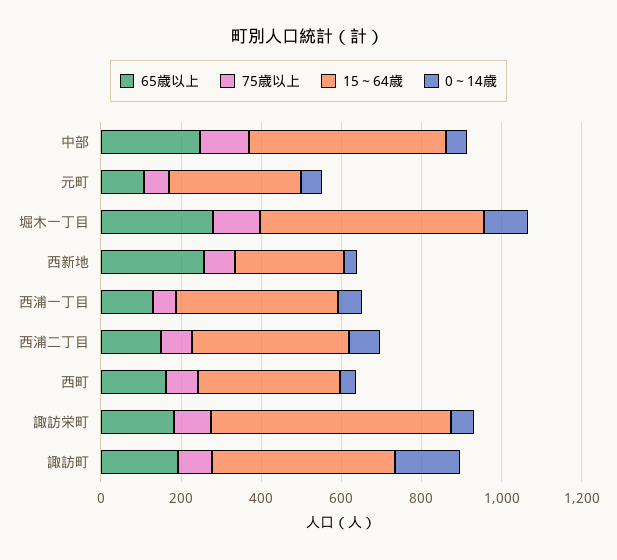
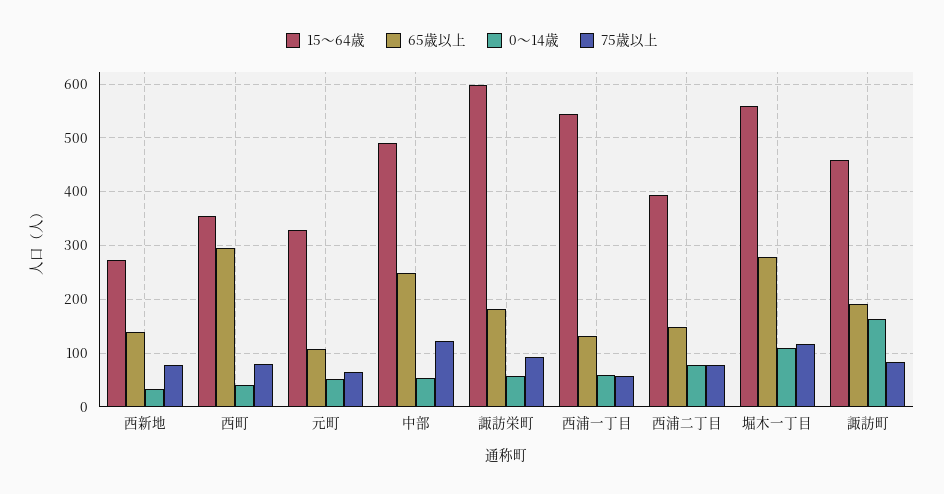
65歳以上, 西新地: 250 -> 140
15～64歳, 西浦一丁目: 400 -> 540
65歳以上, 西町: 150 -> 300

